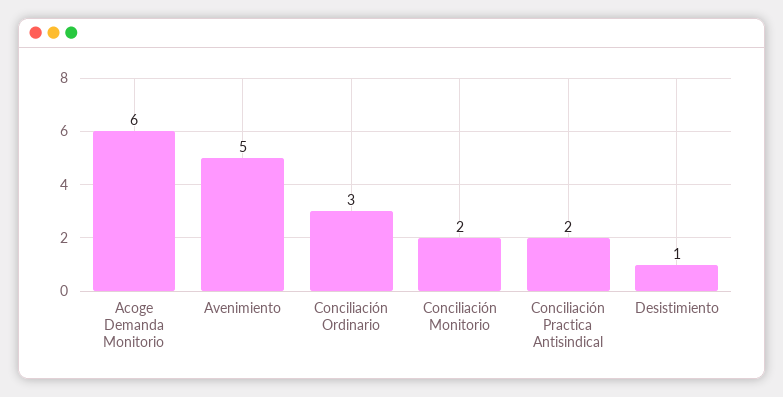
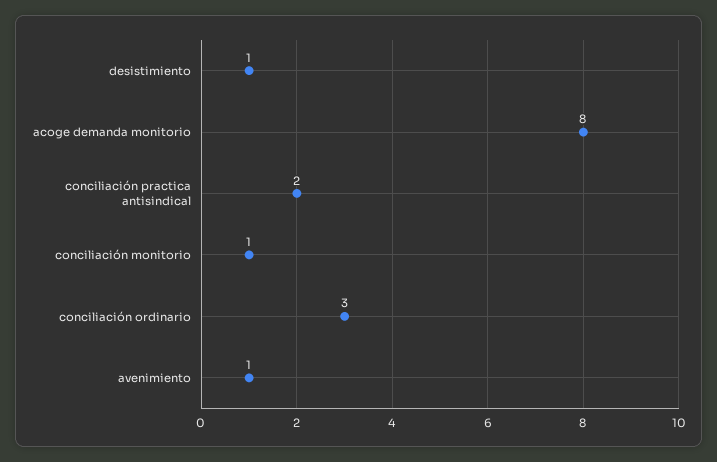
Acoge Demanda Monitorio: 6 -> 8
Avenimiento: 5 -> 1
Conciliación Monitorio: 2 -> 1

